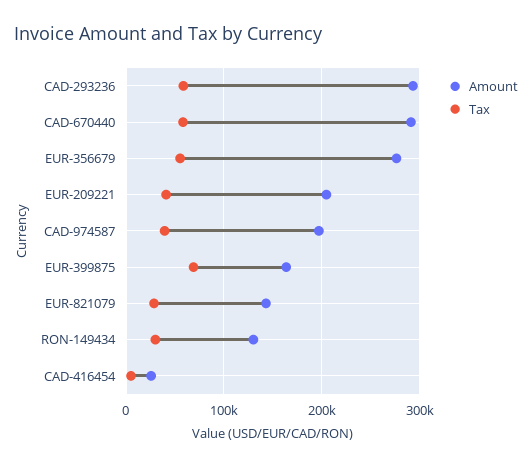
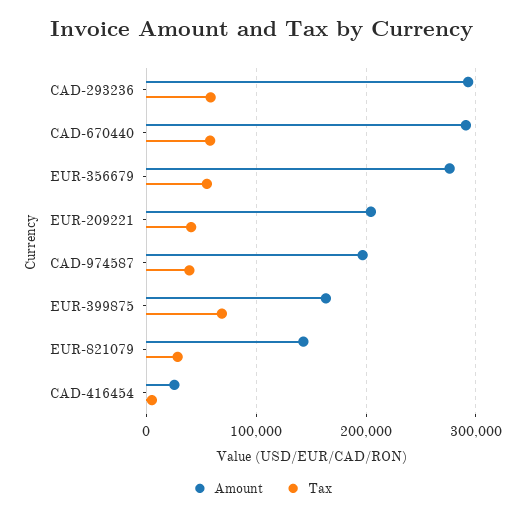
Amount, RON-149434: 130000 -> none
Tax, RON-149434: 30000 -> none

